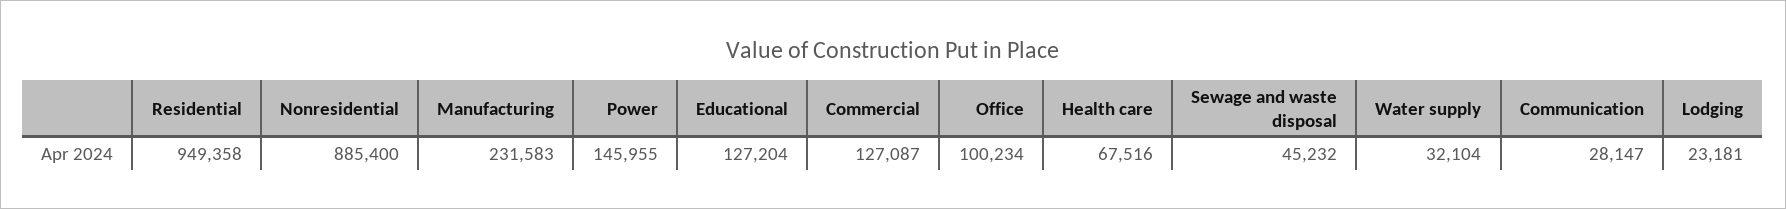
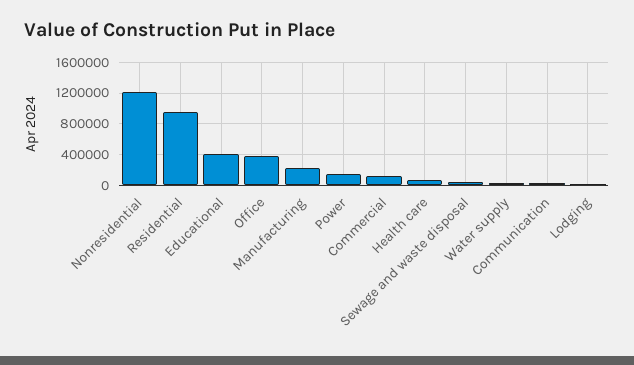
Nonresidential: 885400 -> 1200000
Educational: 127204 -> 400000
Office: 100234 -> 400000

